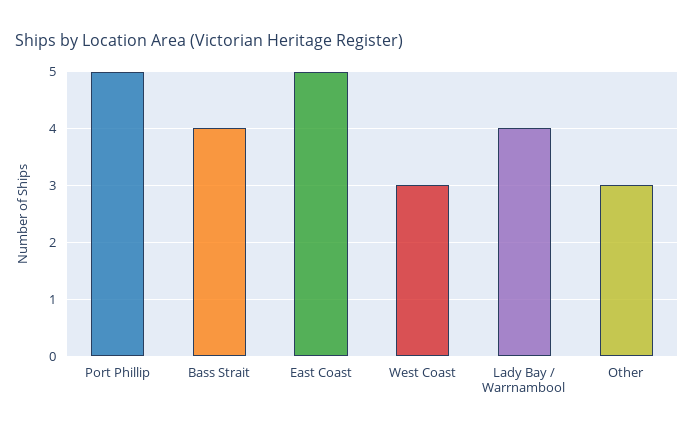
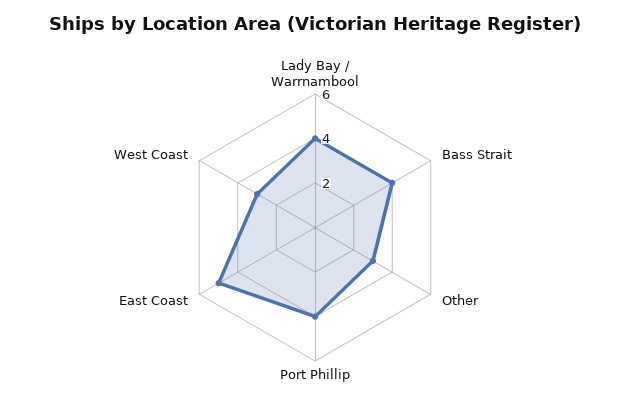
Port Phillip: 5 -> 4

